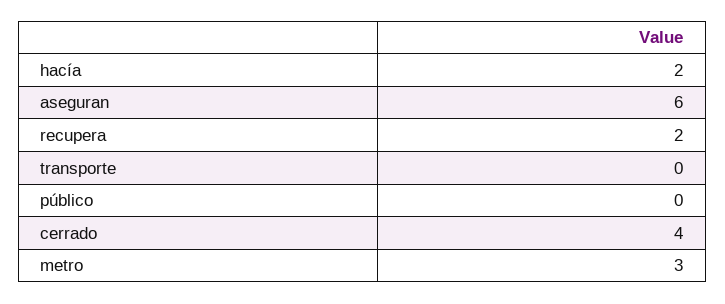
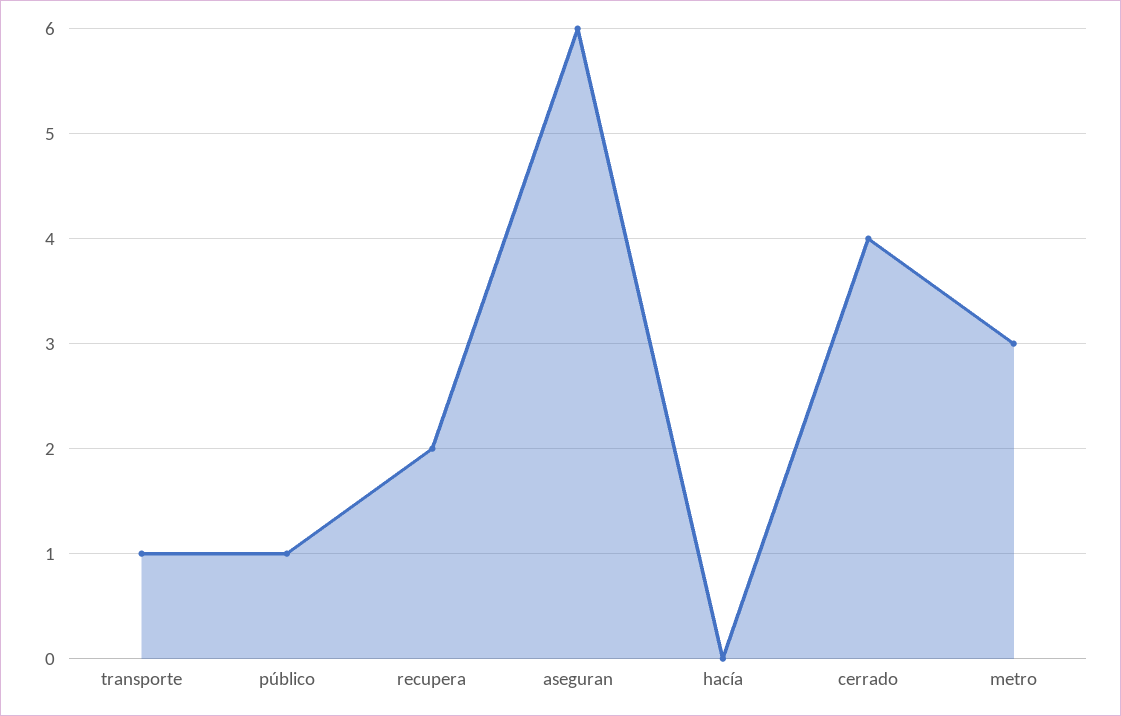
hacía: 2 -> 0
transporte: 0 -> 1
público: 0 -> 1

